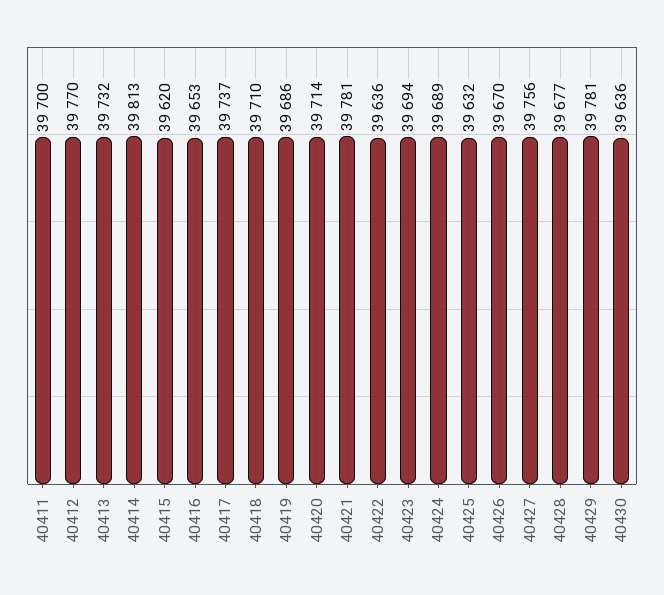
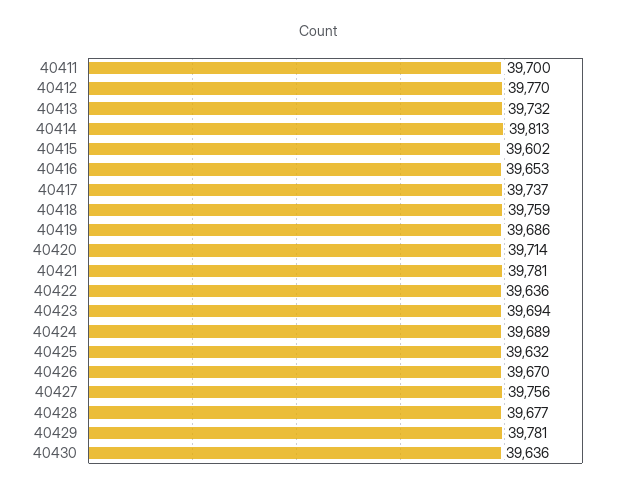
40415: 39620 -> 39602
40418: 39710 -> 39759

